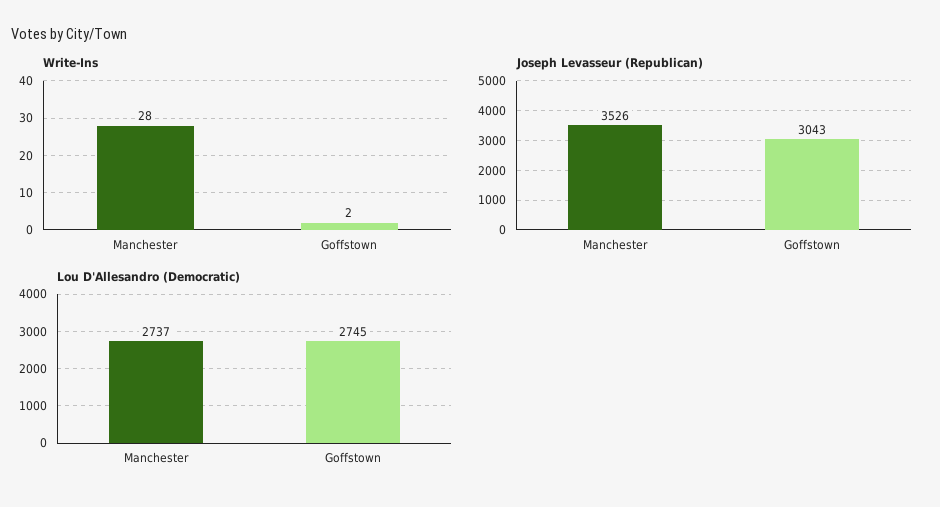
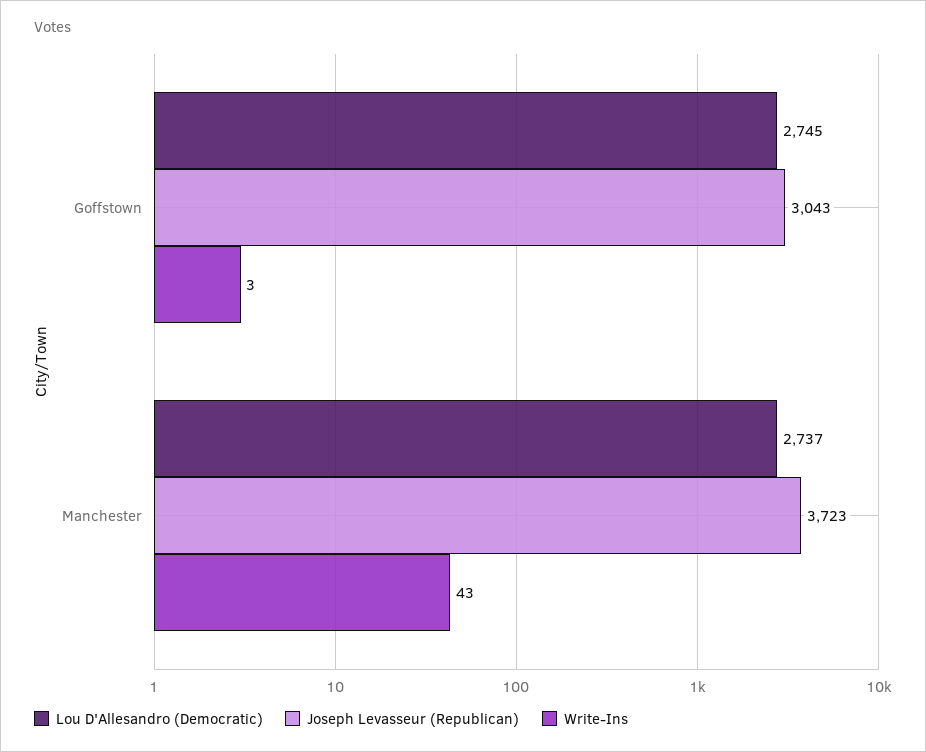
Write-Ins, Manchester: 28 -> 43
Write-Ins, Goffstown: 2 -> 3
Joseph Levasseur (Republican), Manchester: 3526 -> 3723

